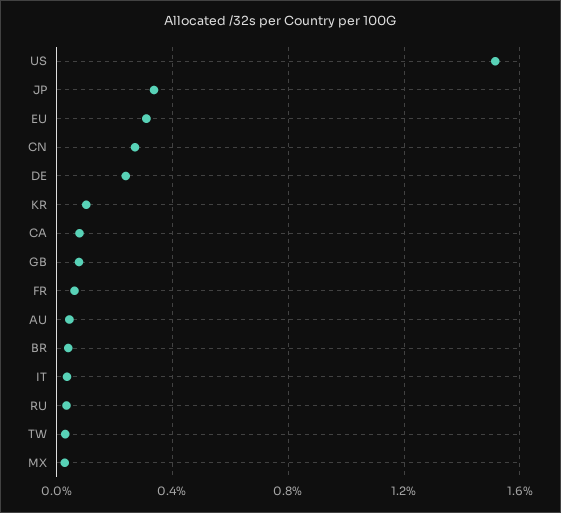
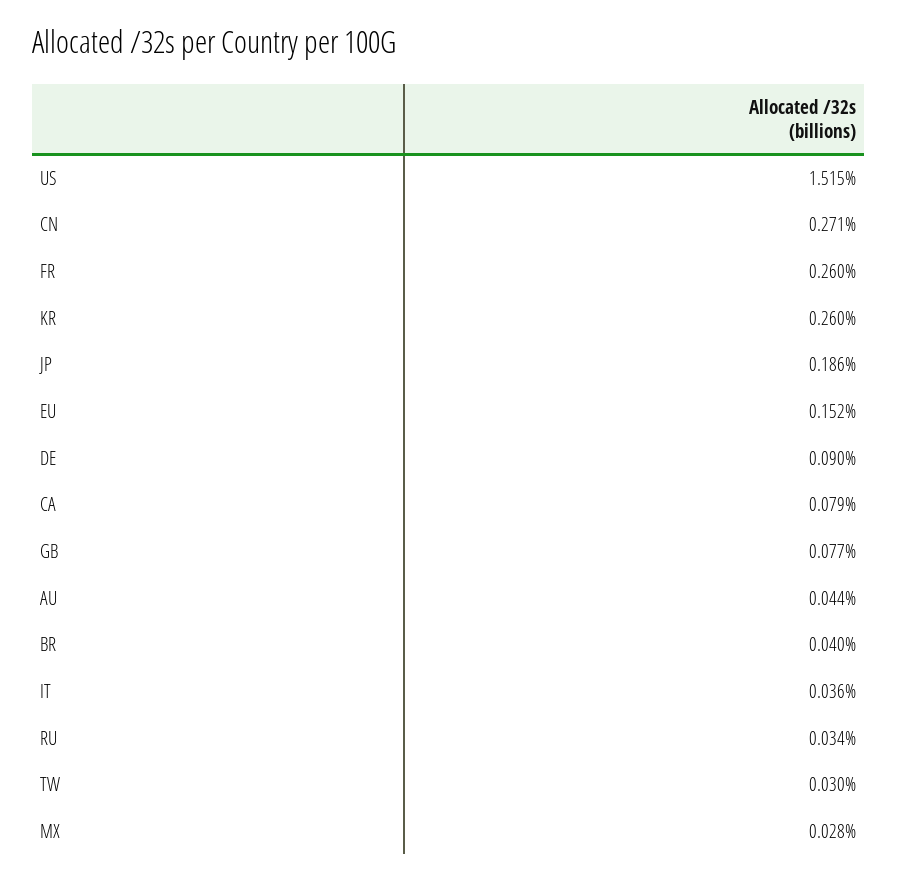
JP: 0.35 -> 0.186
EU: 0.3 -> 0.152
DE: 0.25 -> 0.09
KR: 0.1 -> 0.26
FR: 0.05 -> 0.26

